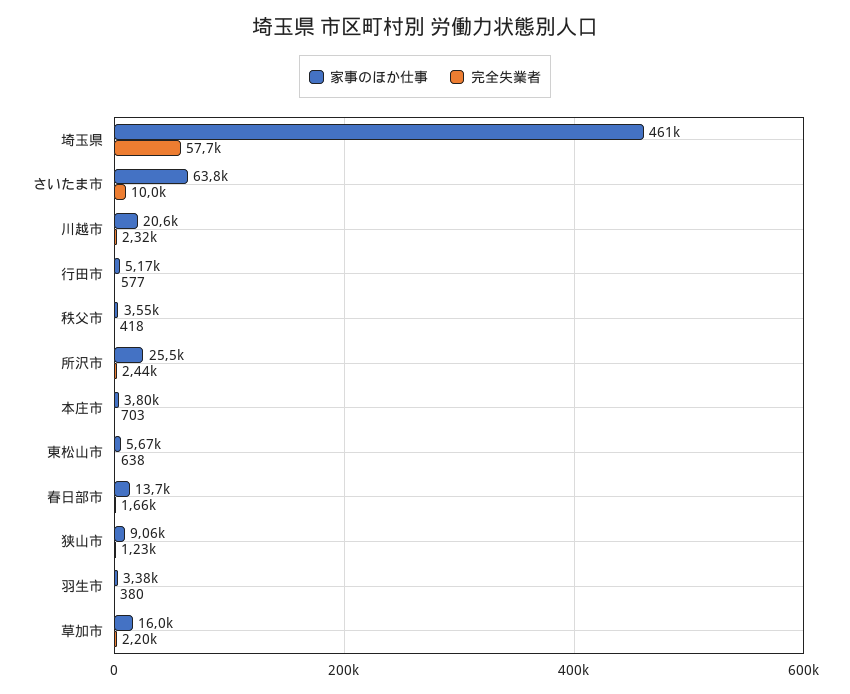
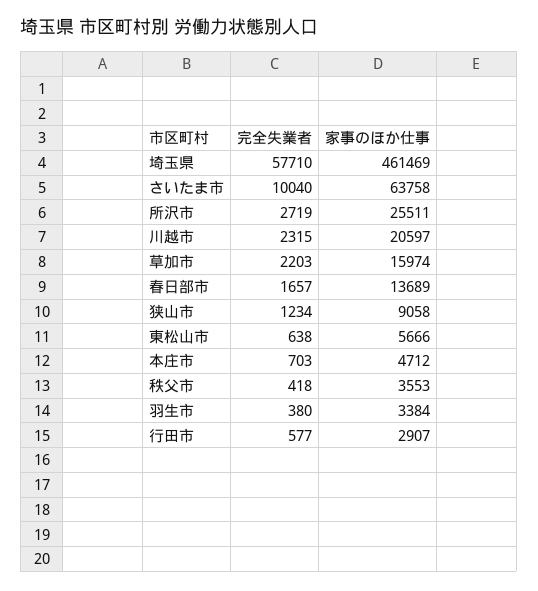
家事のほか仕事, 行田市: 5170 -> 2907
完全失業者, 所沢市: 2440 -> 2719
家事のほか仕事, 本庄市: 3800 -> 4712

